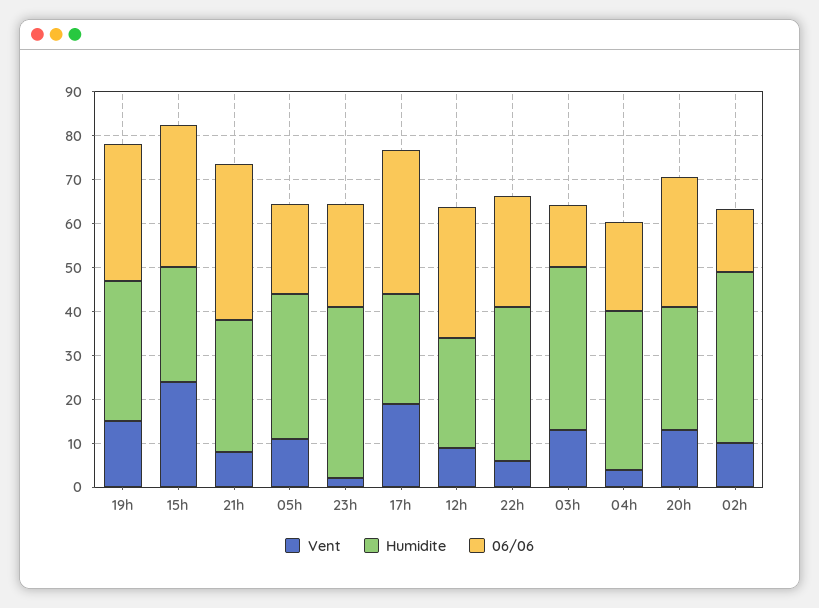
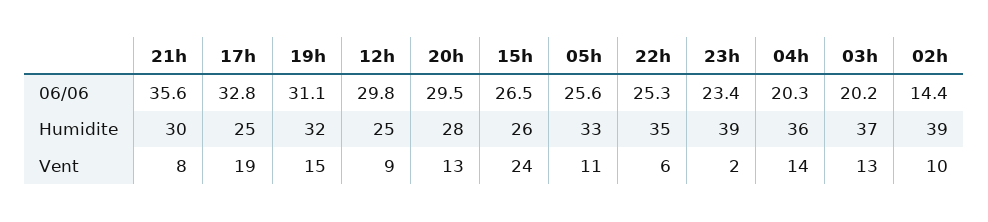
06/06, 15h: 32 -> 26.5
06/06, 05h: 20 -> 25.6
06/06, 03h: 14 -> 20.2
Vent, 04h: 4 -> 14

